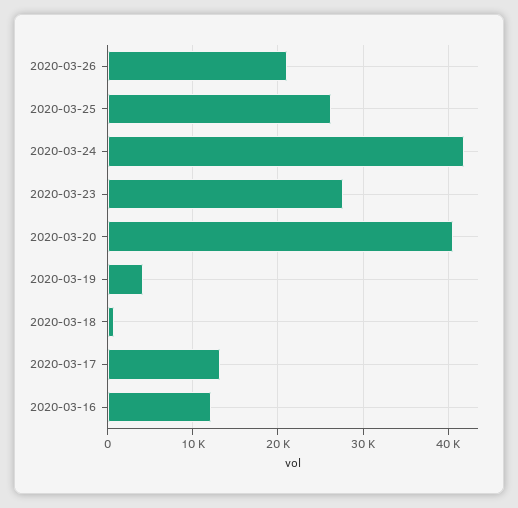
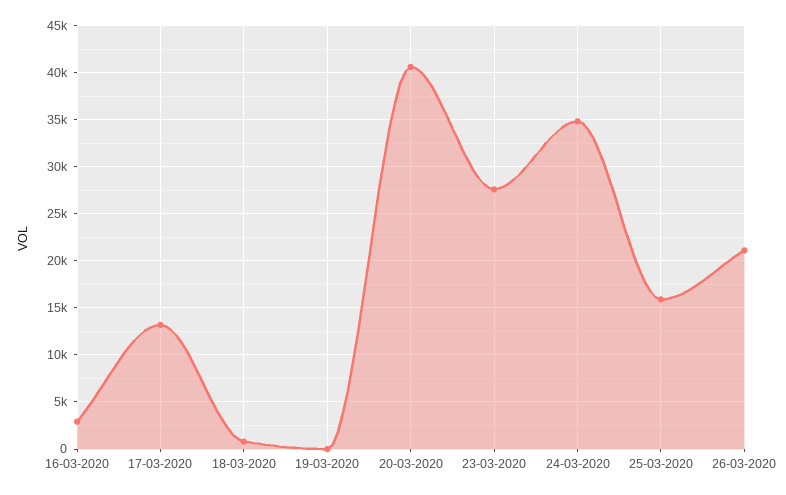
2020-03-25: 26000 -> 16000
2020-03-24: 42000 -> 35000
2020-03-19: 4000 -> 0
2020-03-16: 12000 -> 3000

